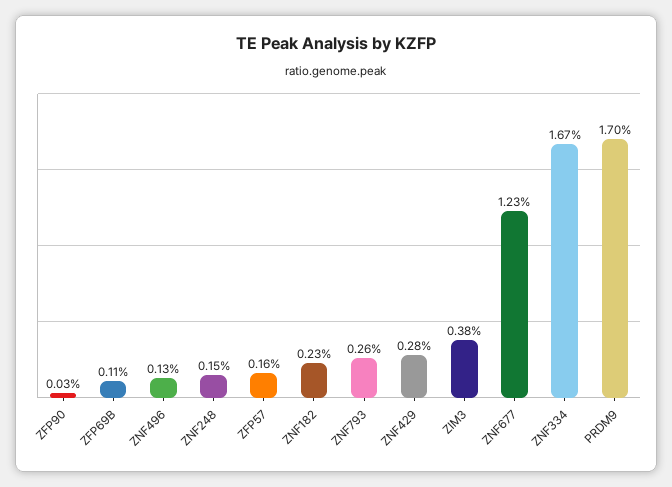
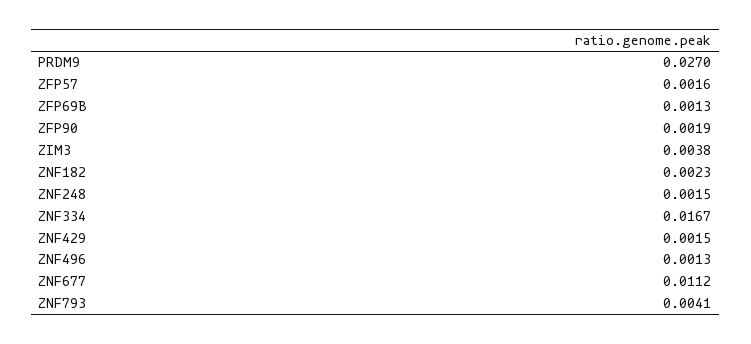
ZFP90: 0.0003 -> 0.0019
ZFP69B: 0.0011 -> 0.0013
ZNF793: 0.0026 -> 0.0041
ZNF429: 0.0028 -> 0.0015
ZNF677: 0.0123 -> 0.0112
PRDM9: 0.017 -> 0.027

